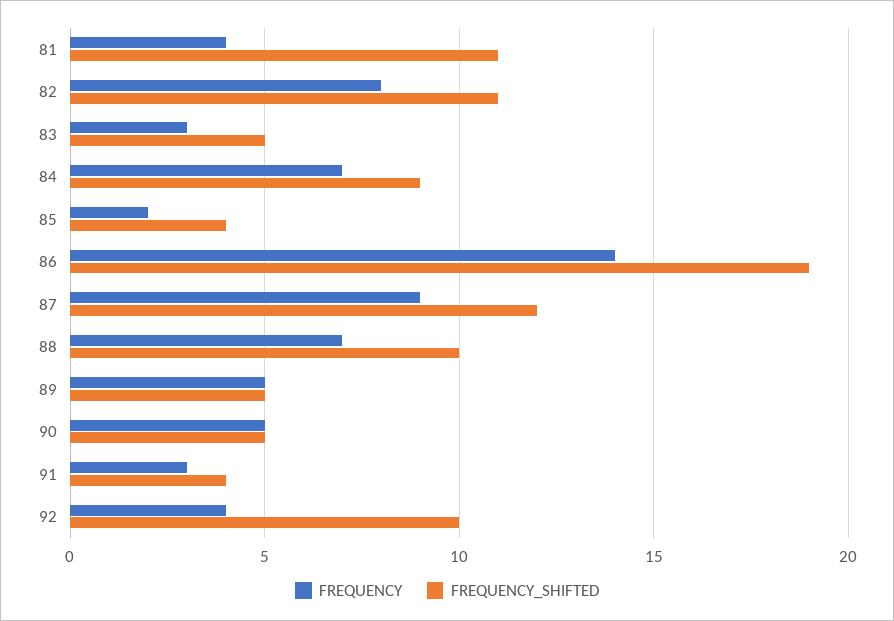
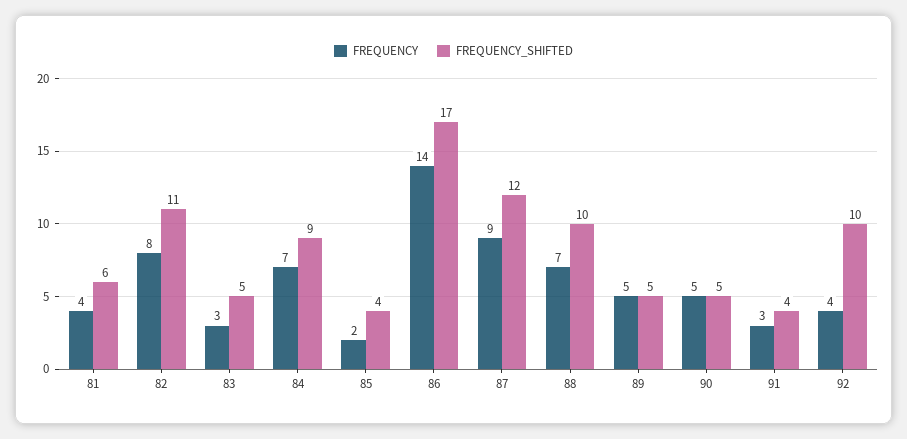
FREQUENCY_SHIFTED, 81: 11 -> 6
FREQUENCY_SHIFTED, 86: 19 -> 17

